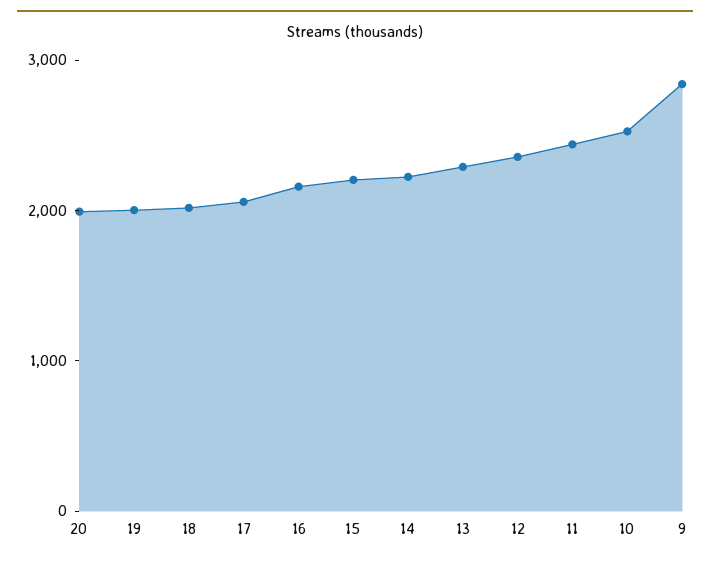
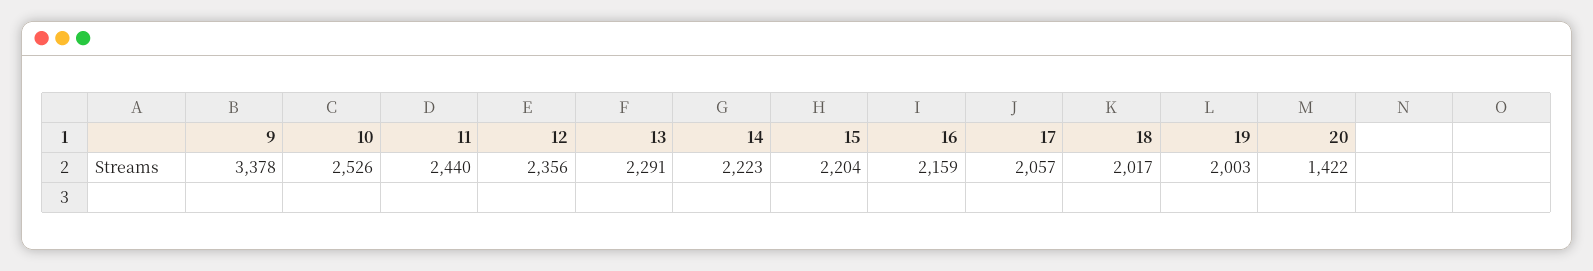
20: 2000 -> 1422
9: 2800 -> 3378

